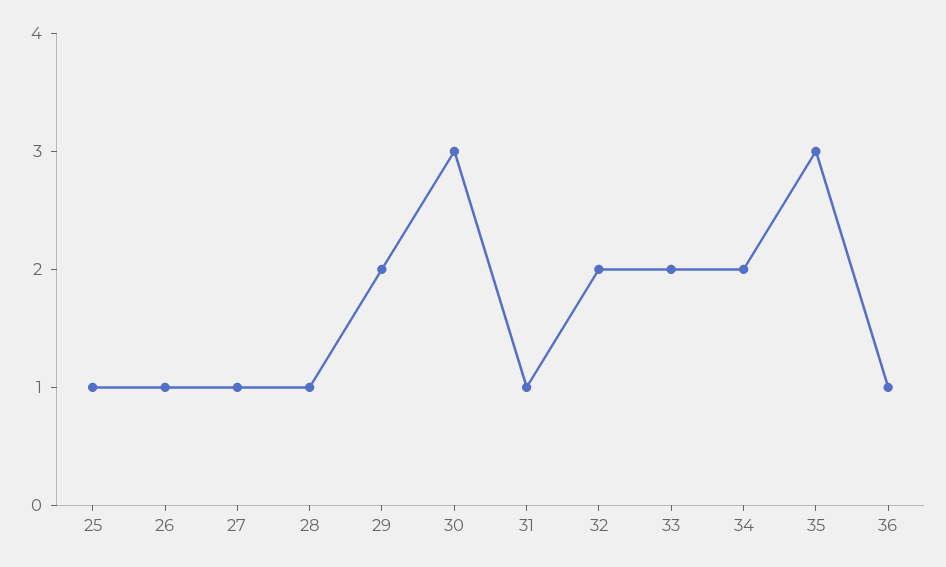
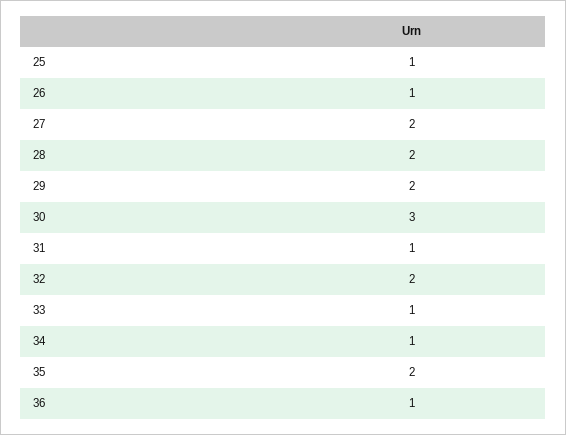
27: 1 -> 2
28: 1 -> 2
33: 2 -> 1
34: 2 -> 1
35: 3 -> 2

